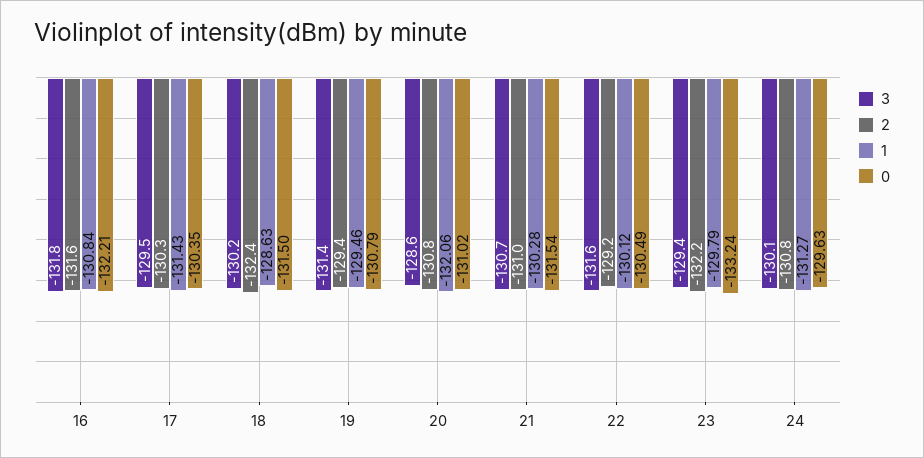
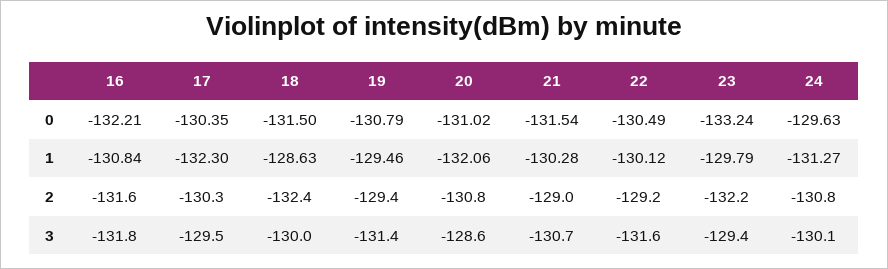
1, 17: -131.43 -> -132.3
3, 18: -130.2 -> -130
2, 21: -131 -> -129

